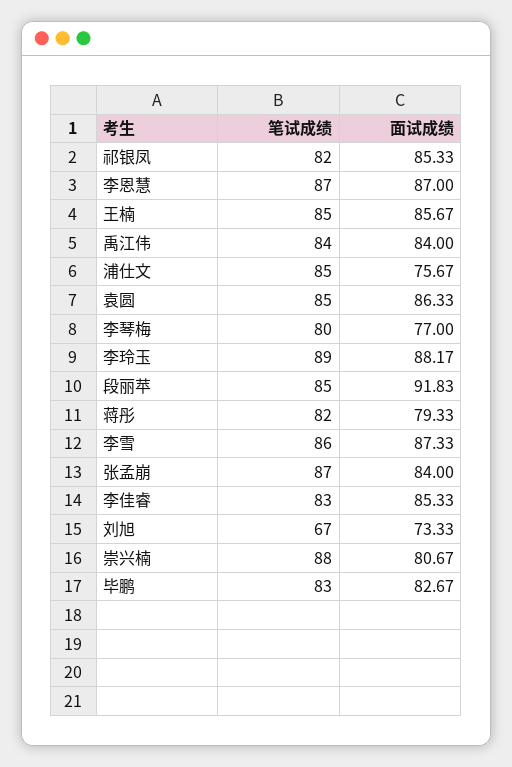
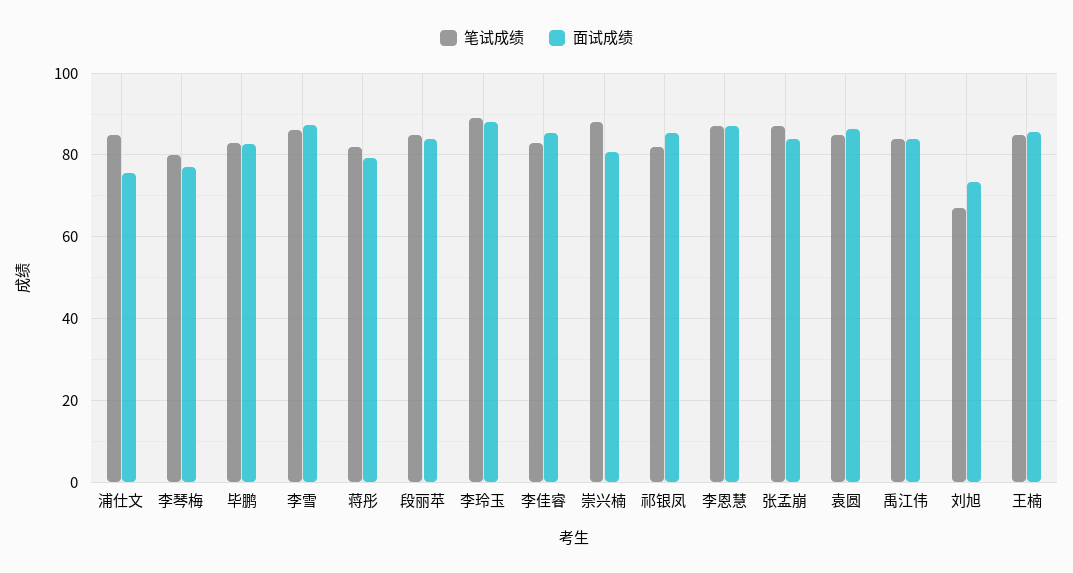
面试成绩, 段丽苹: 91.83 -> 84

